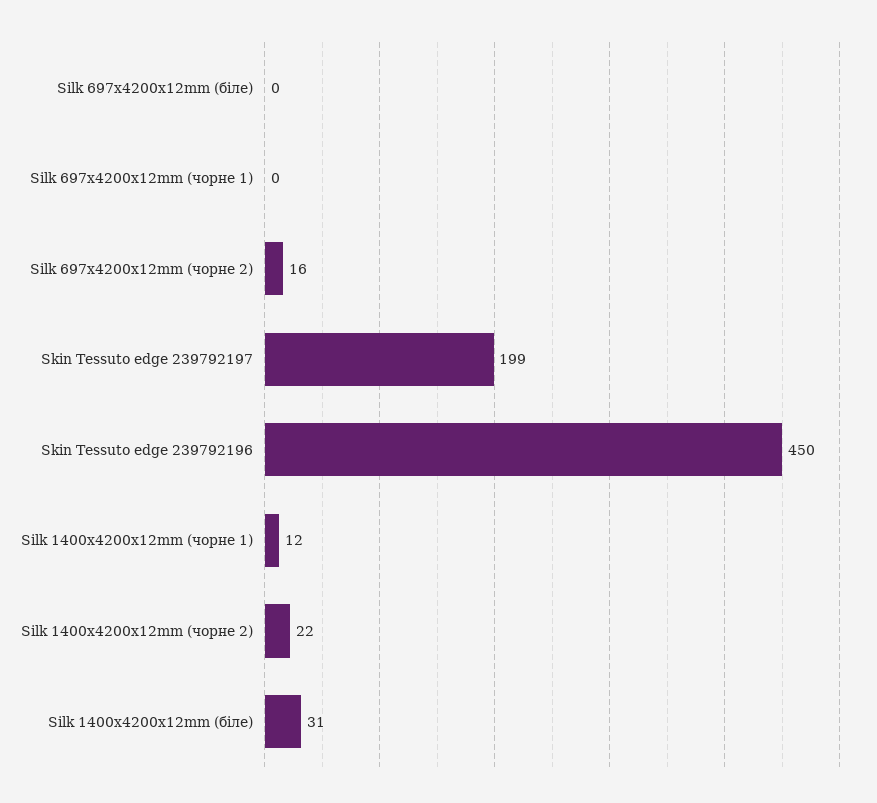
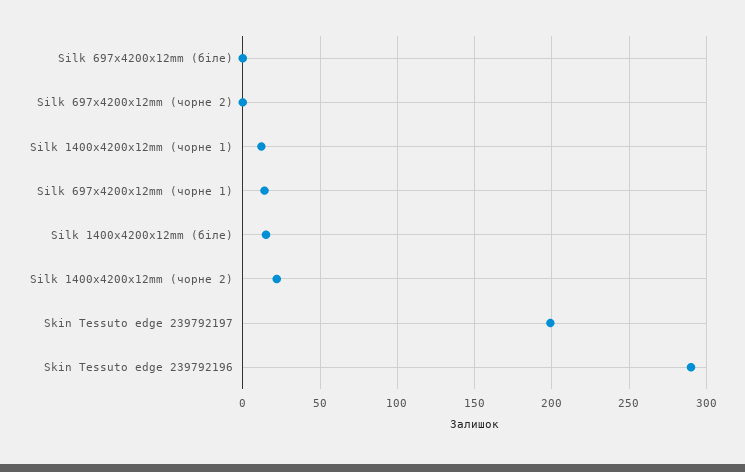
Silk 697x4200x12mm (чорне 1): 0 -> 15
Silk 697x4200x12mm (чорне 2): 16 -> 0
Skin Tessuto edge 239792196: 450 -> 290
Silk 1400x4200x12mm (біле): 31 -> 15

